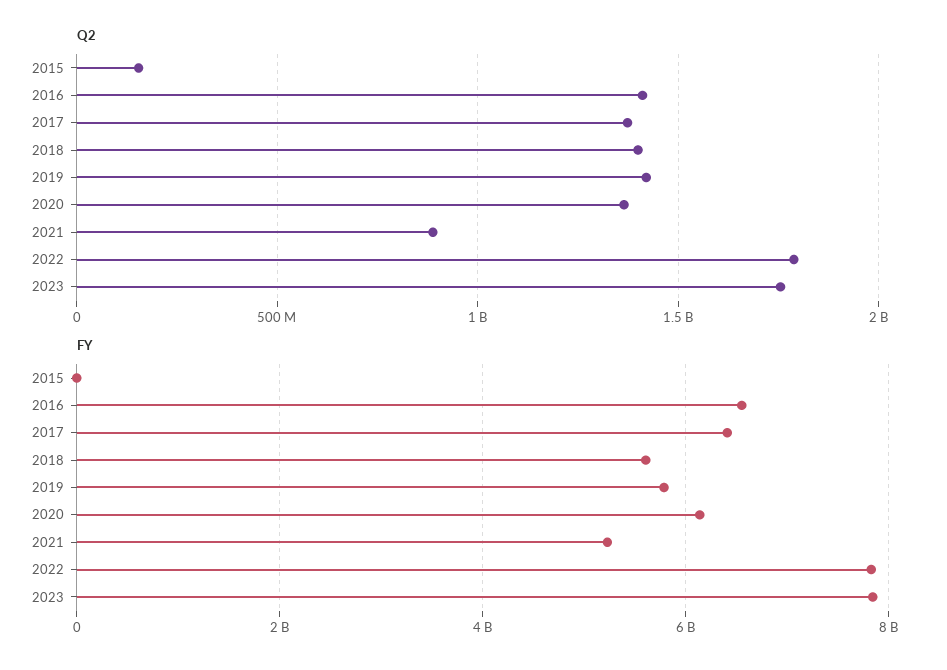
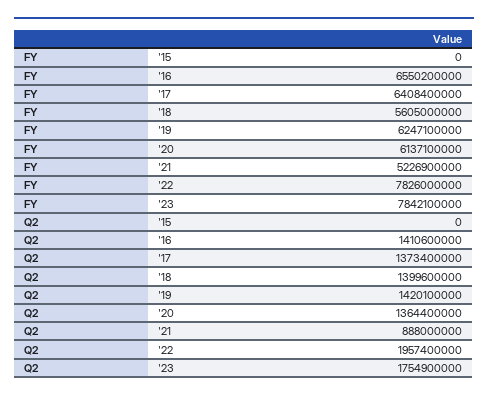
Q2, 2015: 150000000 -> 0
Q2, 2022: 1800000000 -> 1957400000
FY, 2019: 5800000000 -> 6247100000

